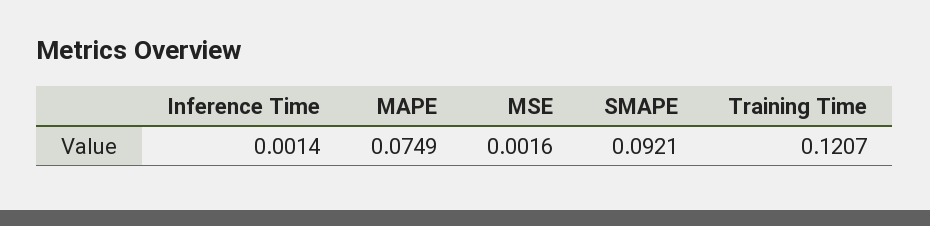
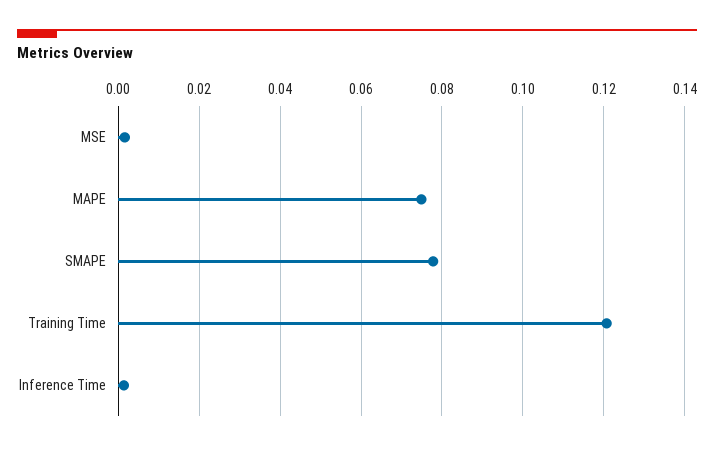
SMAPE: 0.0921 -> 0.078

